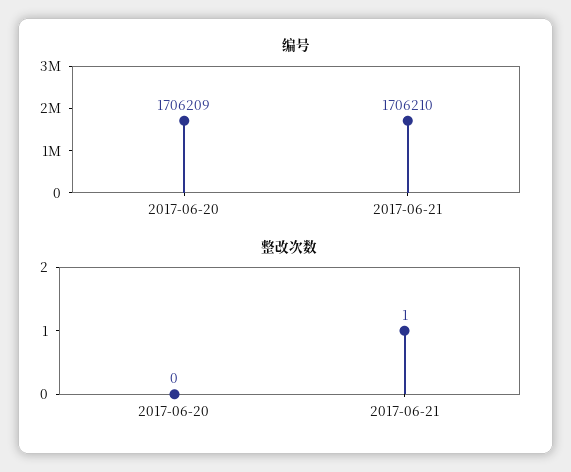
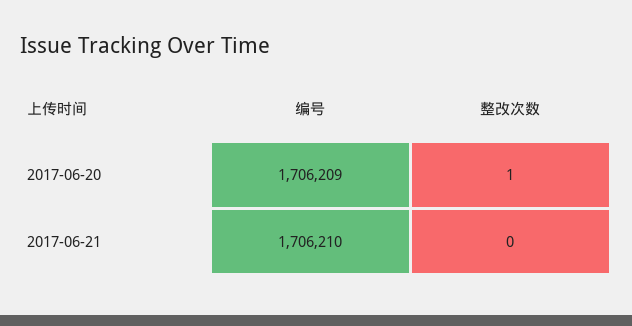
整改次数, 2017-06-20: 0 -> 1
整改次数, 2017-06-21: 1 -> 0

